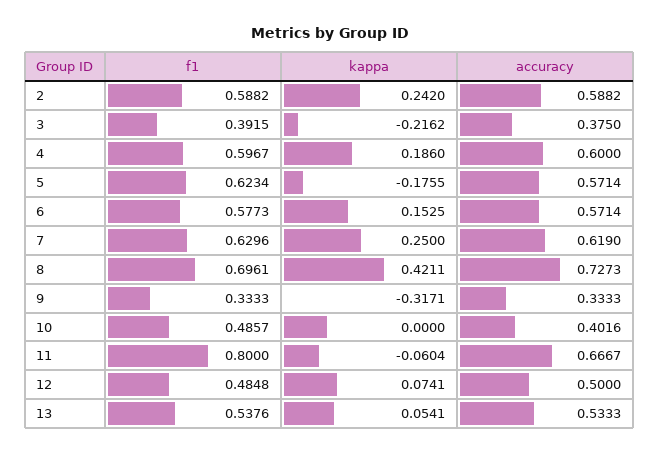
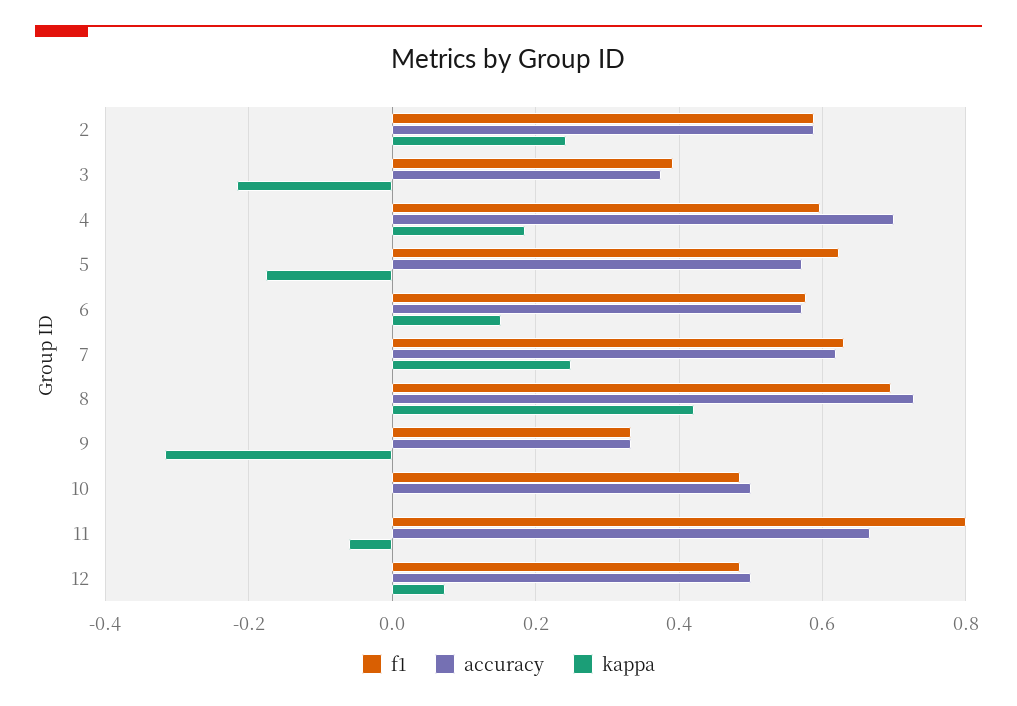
accuracy, 4: 0.6 -> 0.7
accuracy, 10: 0.4016 -> 0.5
f1, 13: 0.5376 -> none
kappa, 13: 0.0541 -> none
accuracy, 13: 0.5333 -> none

